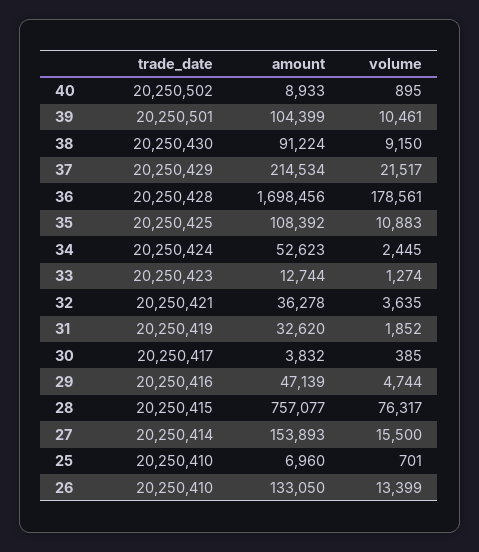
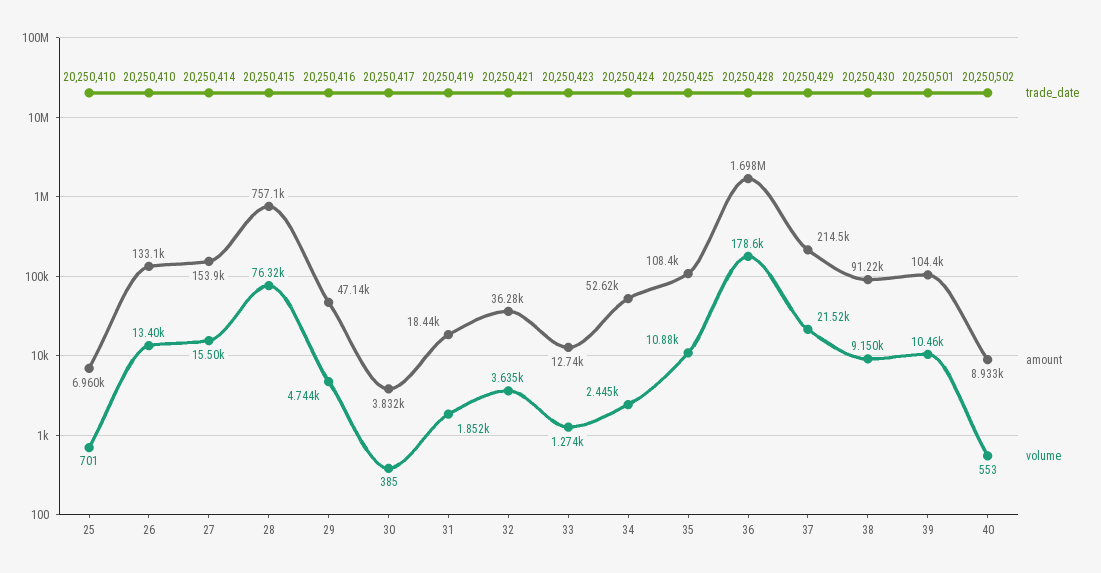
volume, 40: 895 -> 553
amount, 31: 32620 -> 18440

